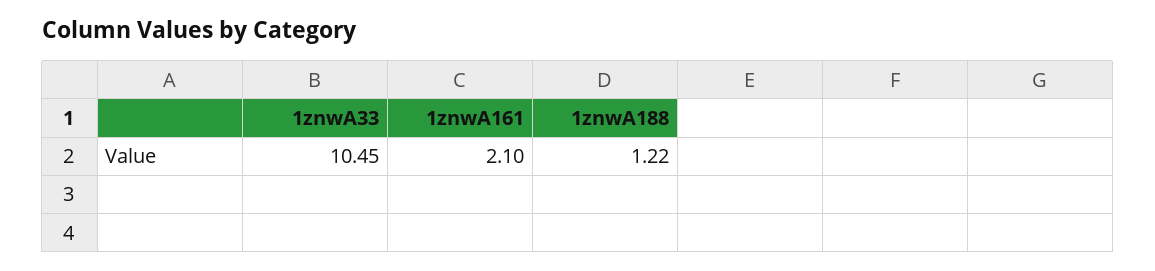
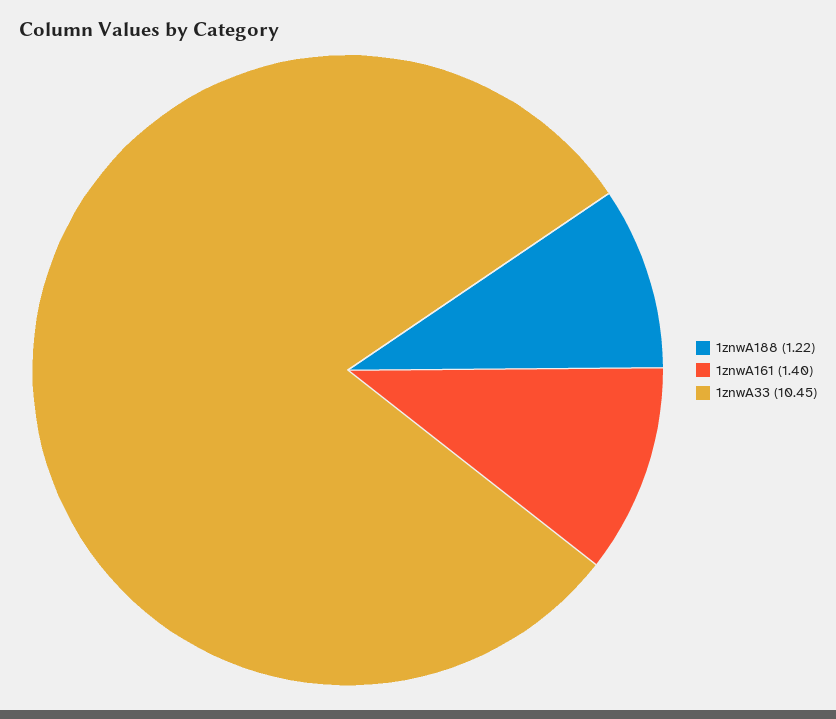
1znwA161: 2.1 -> 1.4

